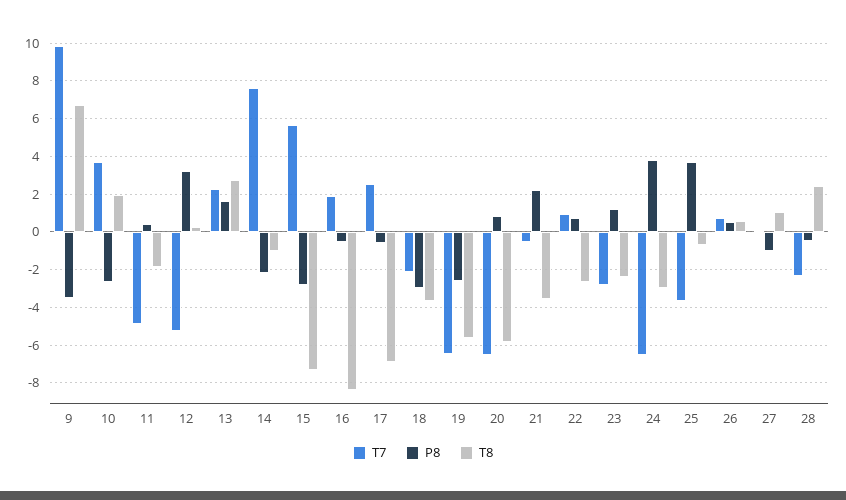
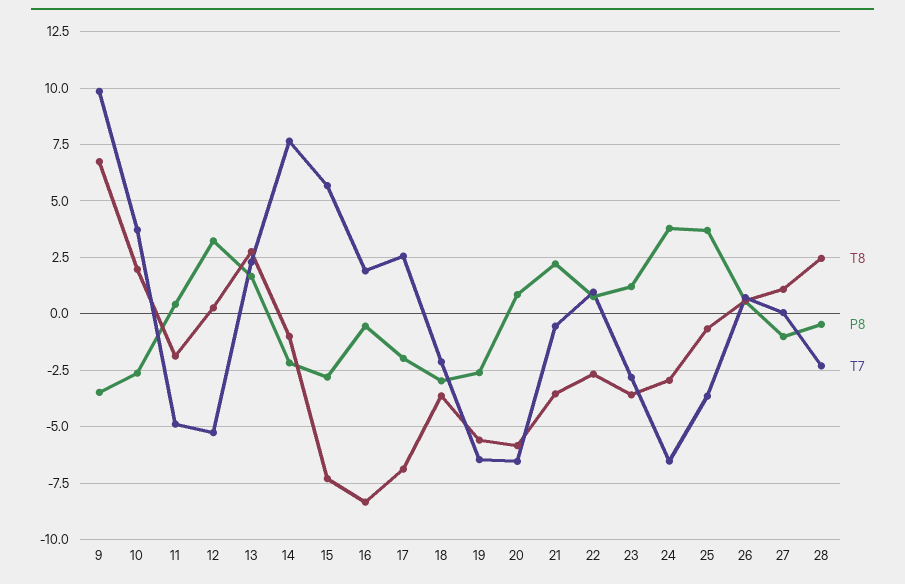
P8, 17: -0.5 -> -2
T8, 23: -2.5 -> -3.5

